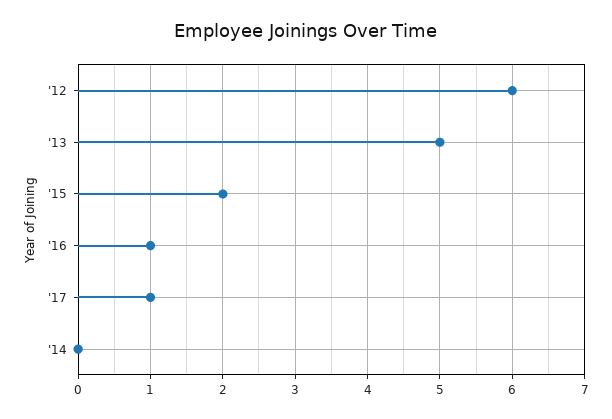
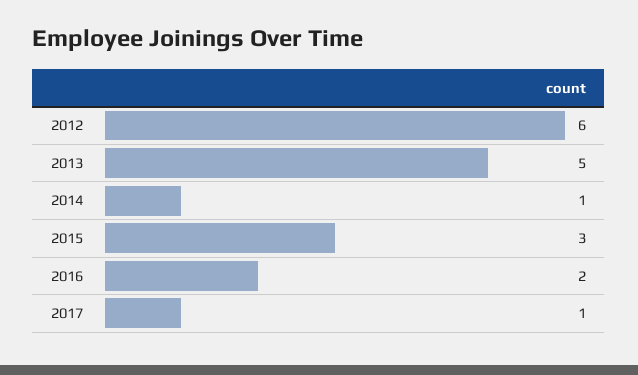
'15: 2 -> 3
'16: 1 -> 2
'14: 0 -> 1

